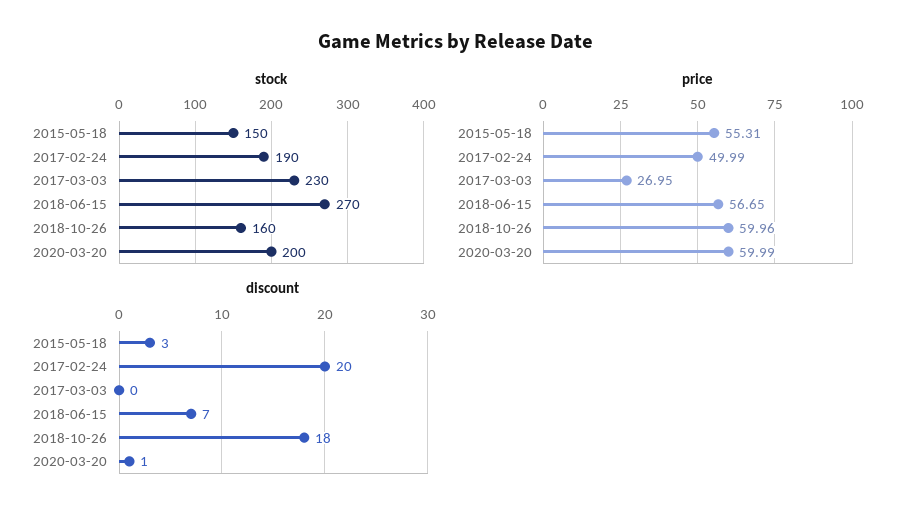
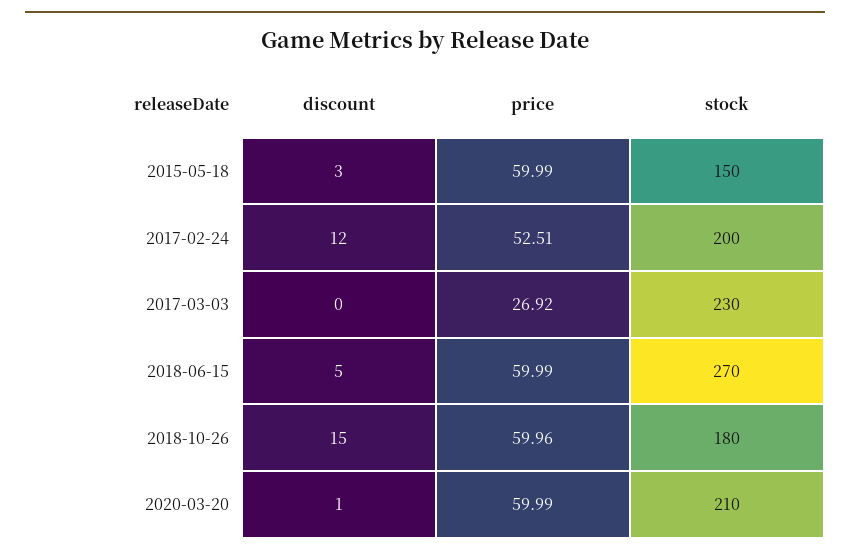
stock, 2017-02-24: 190 -> 200
stock, 2018-10-26: 160 -> 180
stock, 2020-03-20: 200 -> 210
price, 2015-05-18: 55.31 -> 59.99
price, 2017-02-24: 49.99 -> 52.51
price, 2017-03-03: 26.95 -> 26.92
price, 2018-06-15: 56.65 -> 59.99
discount, 2017-02-24: 20 -> 12
discount, 2018-06-15: 7 -> 5
discount, 2018-10-26: 18 -> 15

